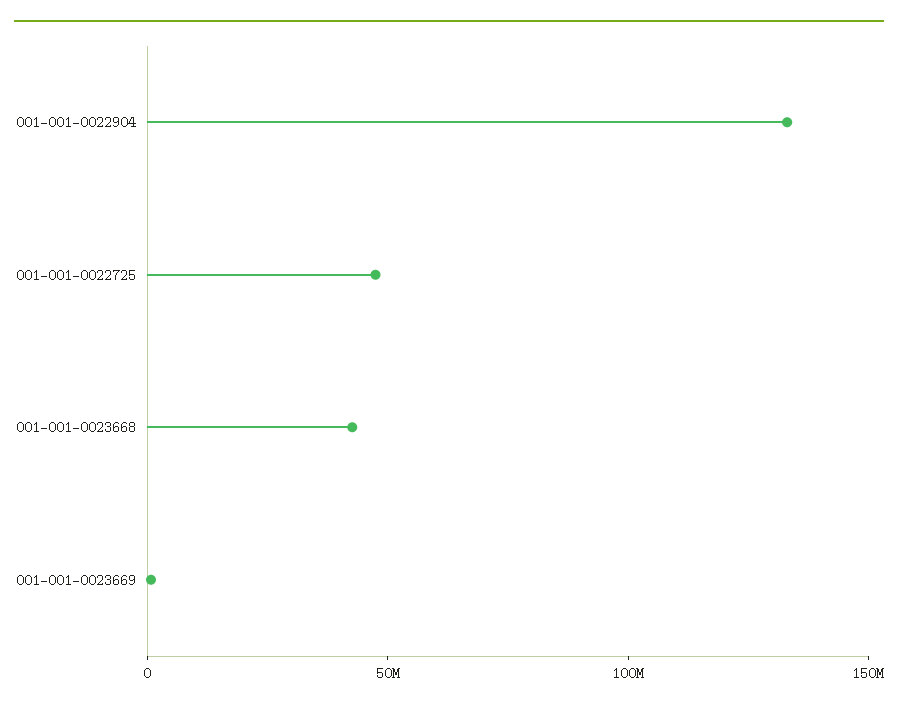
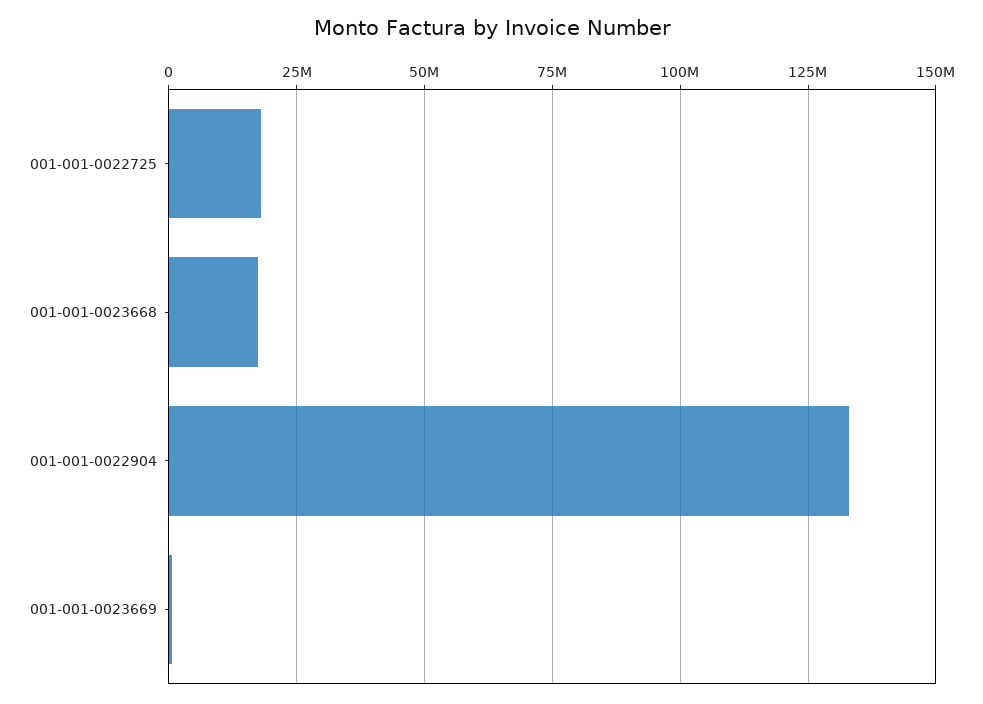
001-001-0022725: 50000000 -> 17500000
001-001-0023668: 40000000 -> 17500000

